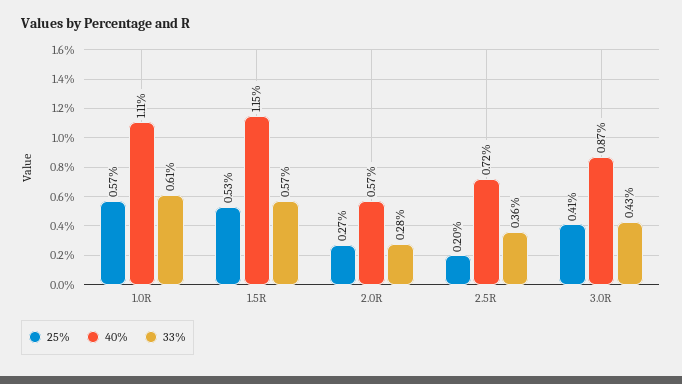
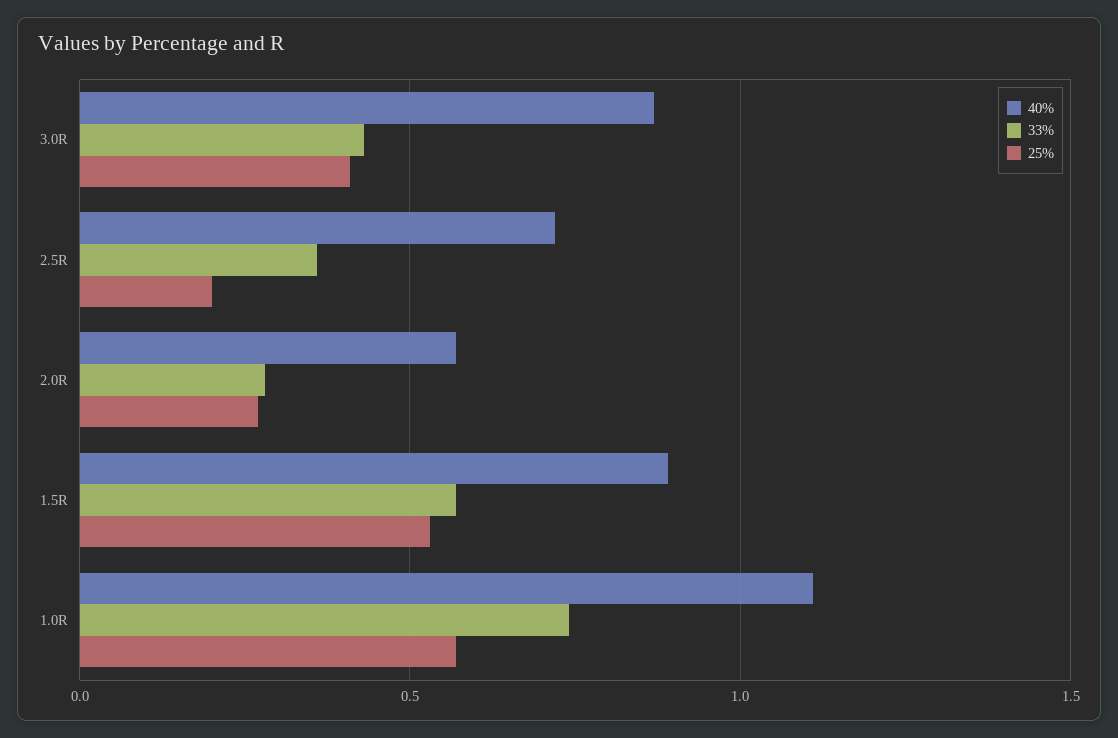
33%, 1.0R: 0.61 -> 0.75
40%, 1.5R: 1.15 -> 0.9

